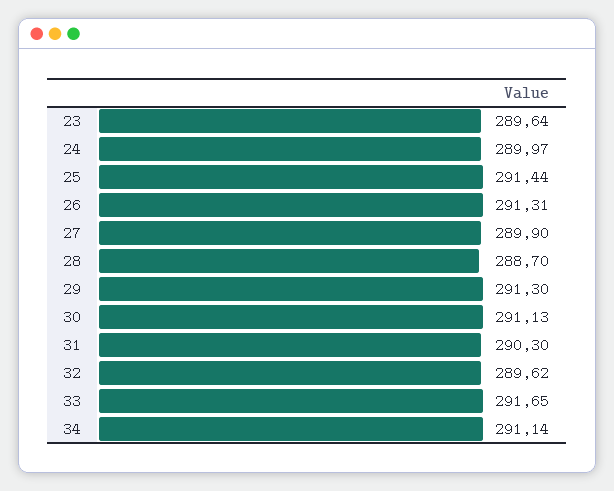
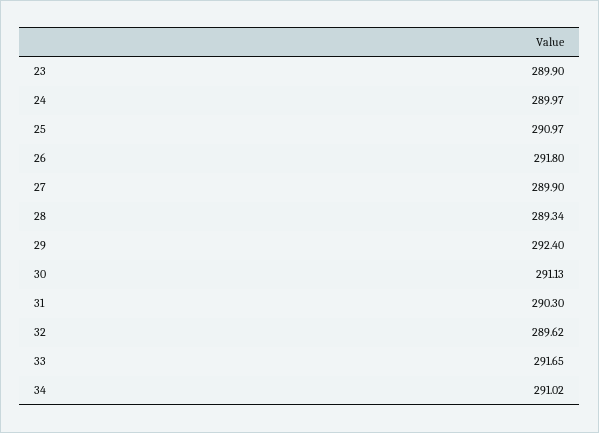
23: 289.64 -> 289.9
25: 291.44 -> 290.97
26: 291.31 -> 291.8
28: 288.7 -> 289.34
29: 291.3 -> 292.4
34: 291.14 -> 291.02

